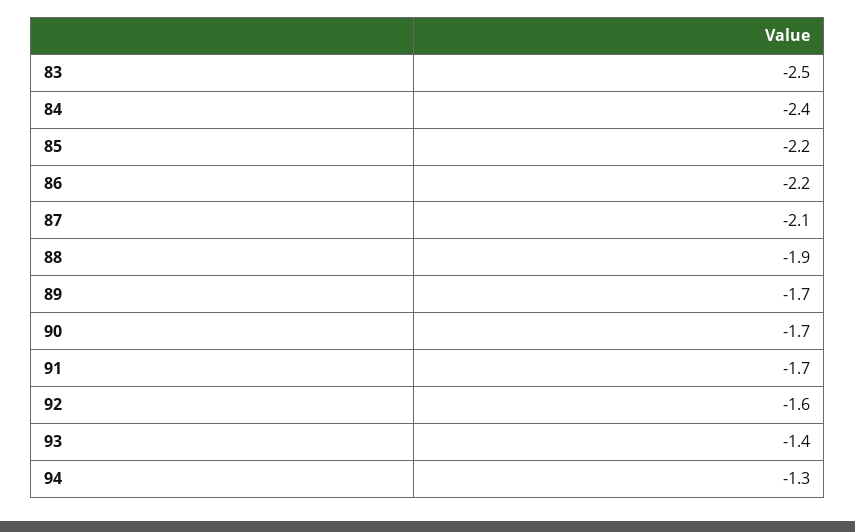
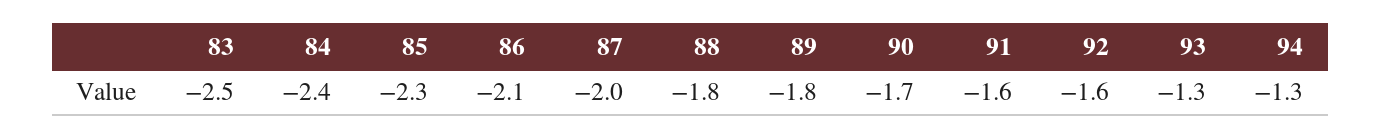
85: -2.2 -> -2.3
86: -2.2 -> -2.1
87: -2.1 -> -2
88: -1.9 -> -1.8
89: -1.7 -> -1.8
91: -1.7 -> -1.6
93: -1.4 -> -1.3

